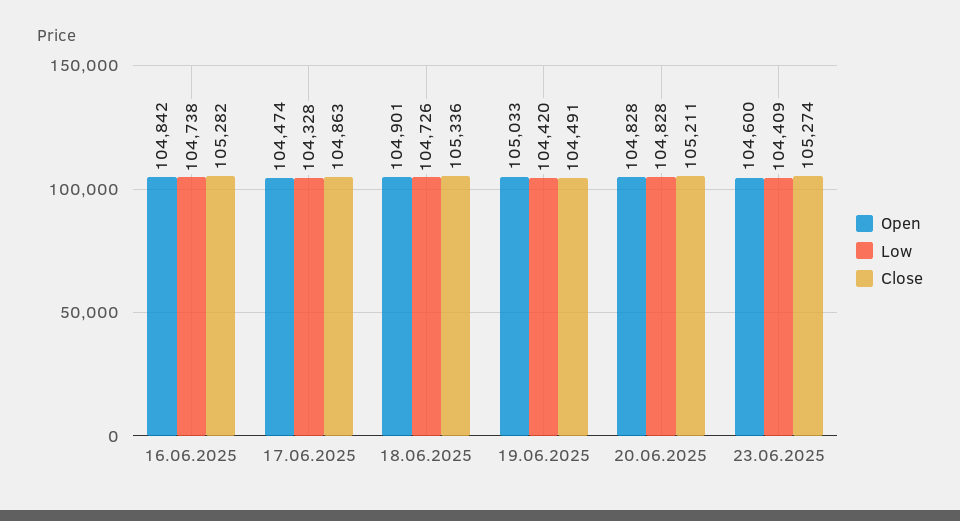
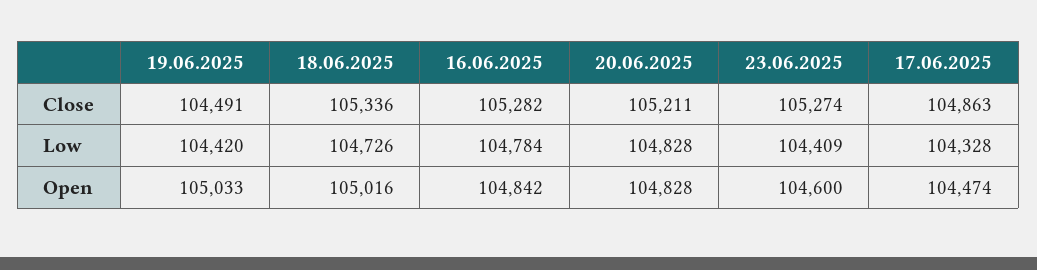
Low, 16.06.2025: 104738 -> 104784
Open, 18.06.2025: 104901 -> 105016

